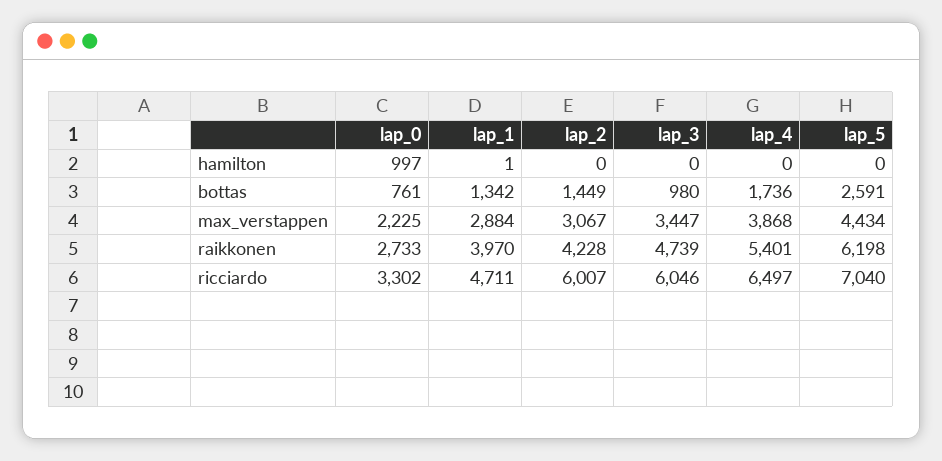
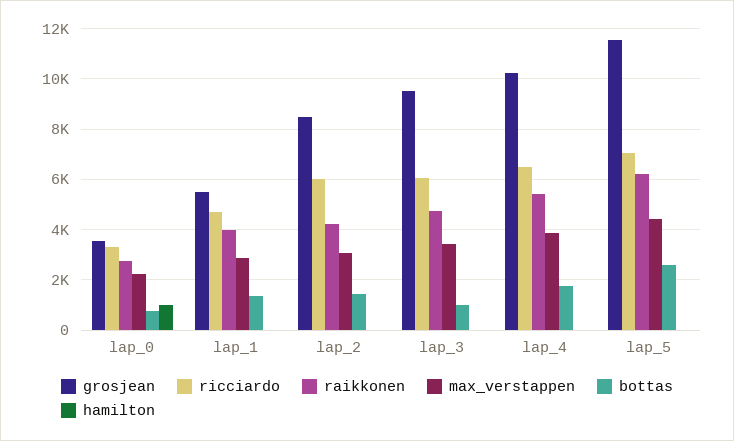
grosjean, lap_0: none -> 3500
grosjean, lap_1: none -> 5500
grosjean, lap_2: none -> 8500
grosjean, lap_3: none -> 9500
grosjean, lap_4: none -> 10250
grosjean, lap_5: none -> 11500

